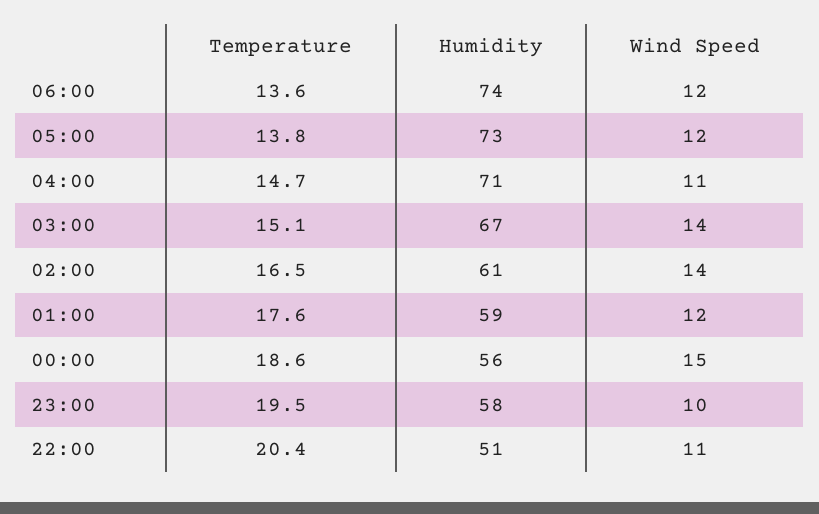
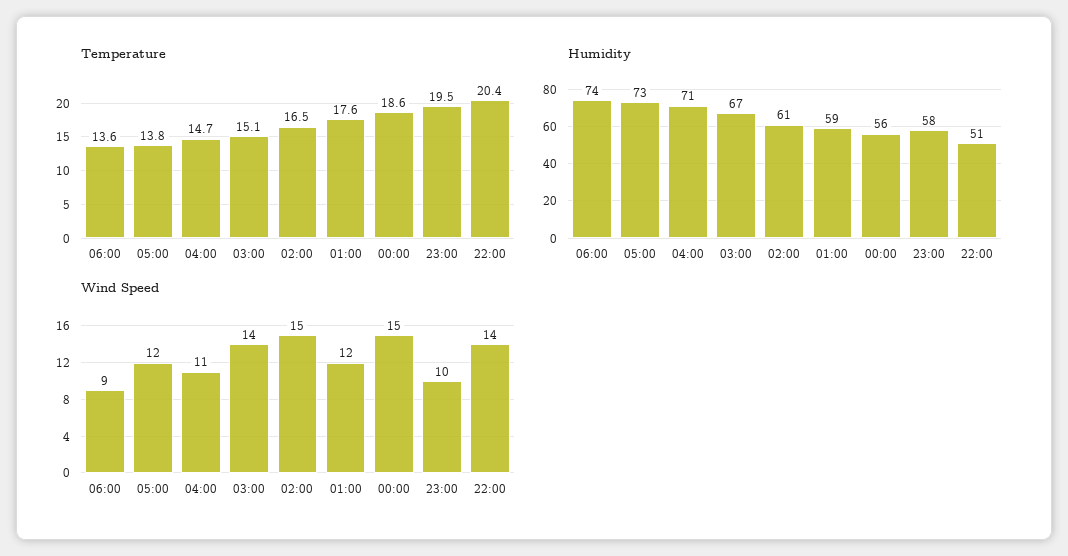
Wind Speed, 06:00: 12 -> 9
Wind Speed, 02:00: 14 -> 15
Wind Speed, 22:00: 11 -> 14

